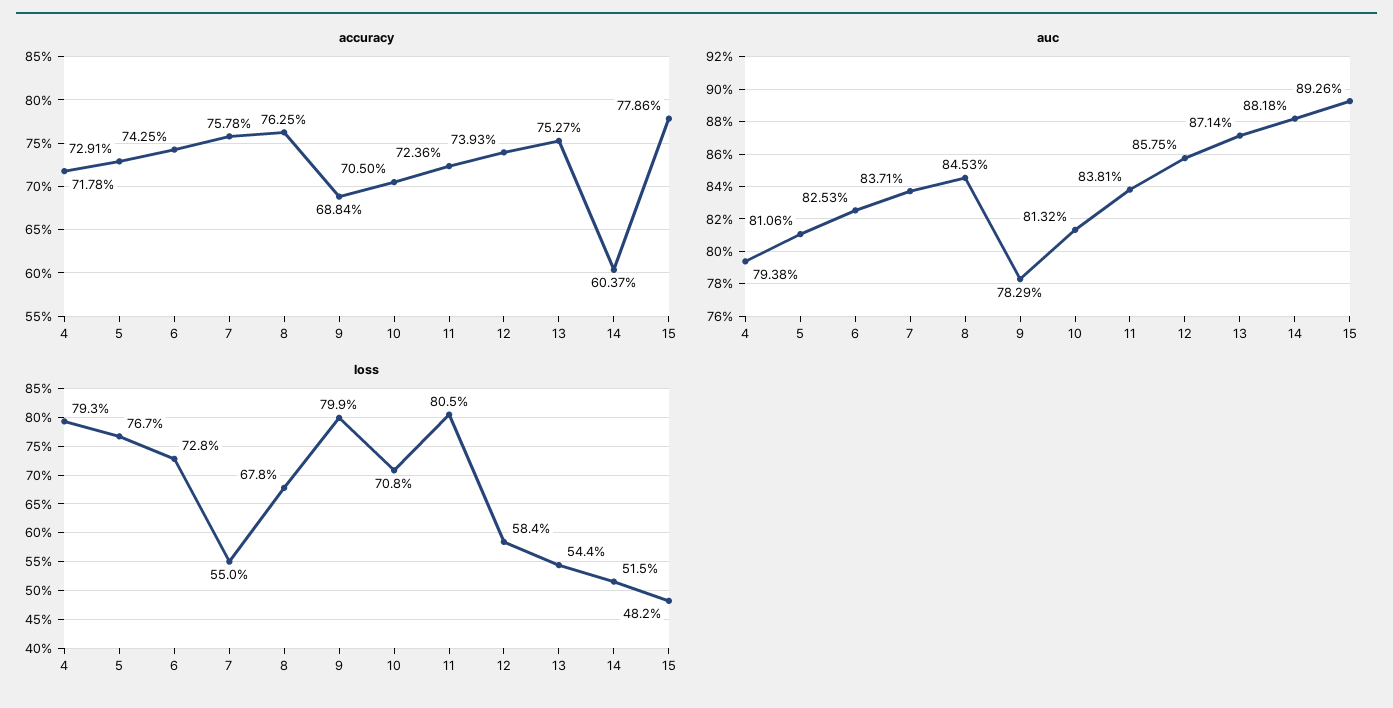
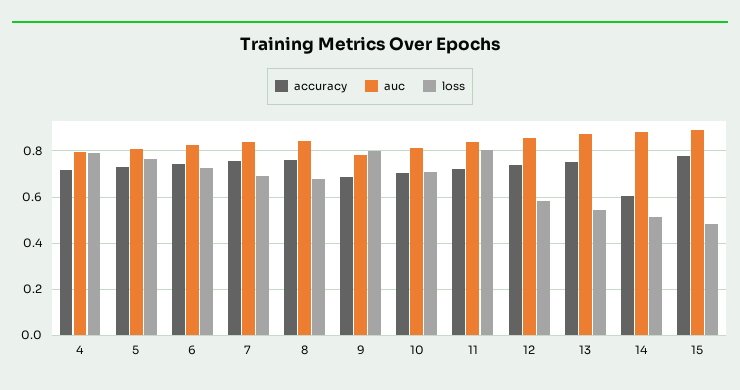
loss, 7: 0.55 -> 0.7

